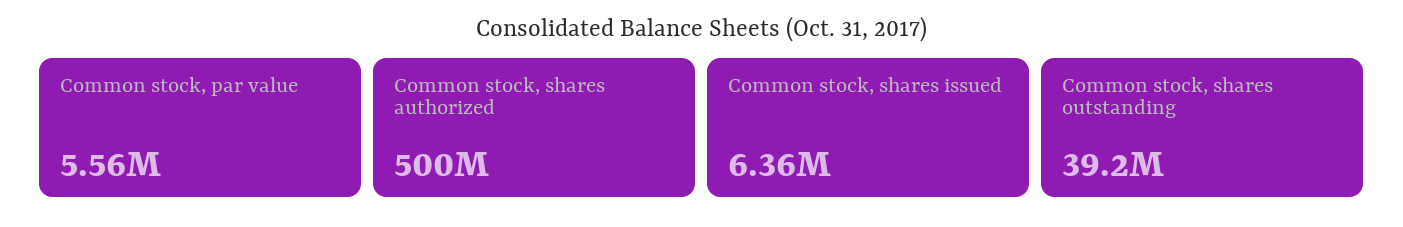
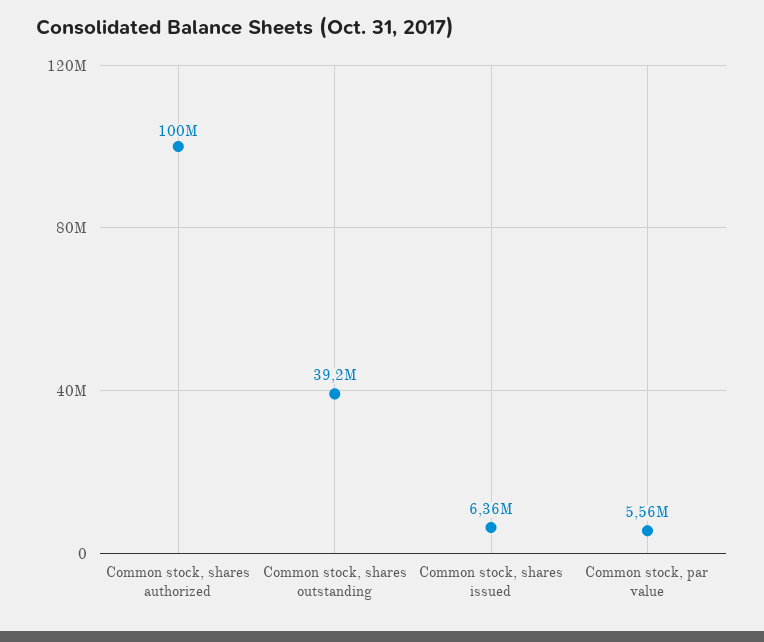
Common stock, shares authorized: 500000000 -> 100000000

